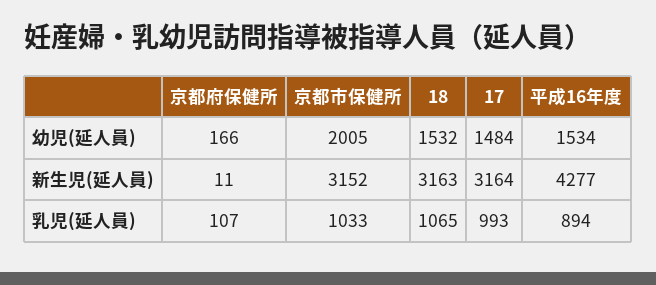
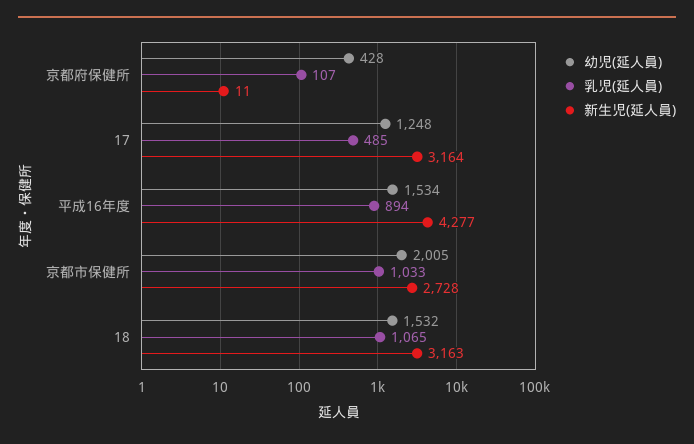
幼児(延人員), 京都府保健所: 166 -> 428
幼児(延人員), 17: 1484 -> 1248
新生児(延人員), 京都市保健所: 3152 -> 2728
乳児(延人員), 17: 993 -> 485

